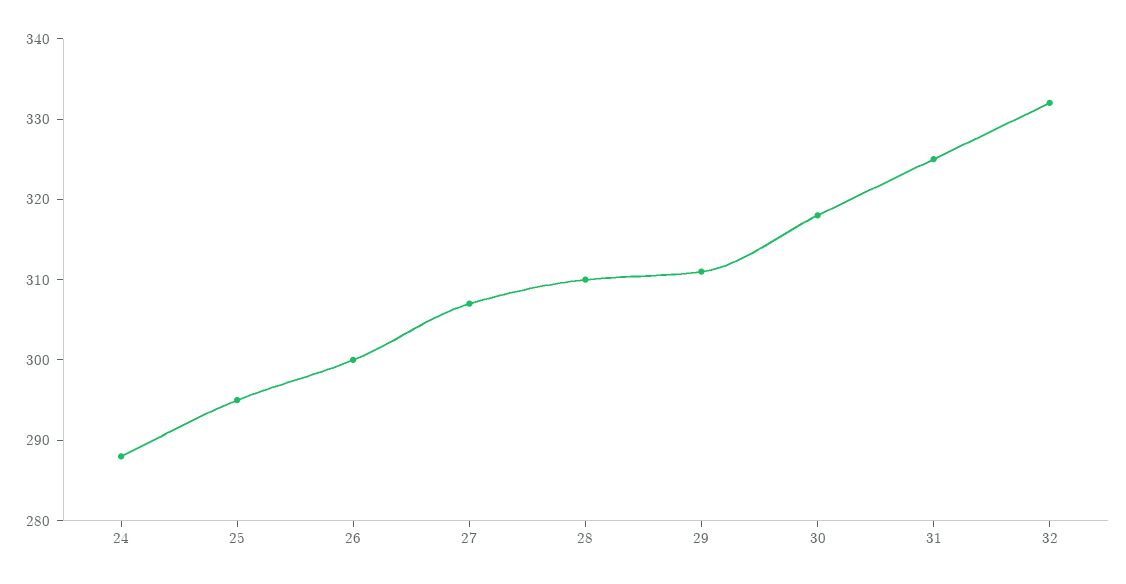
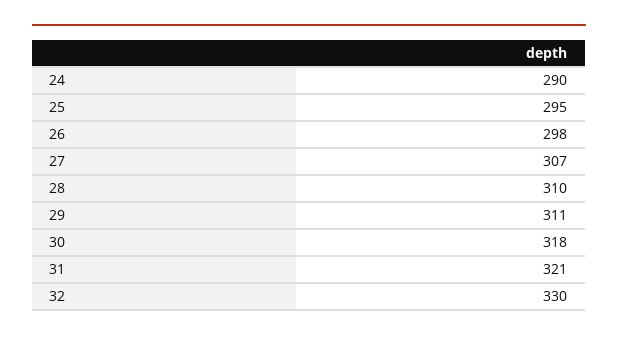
24: 288 -> 290
26: 300 -> 298
31: 325 -> 321
32: 332 -> 330

